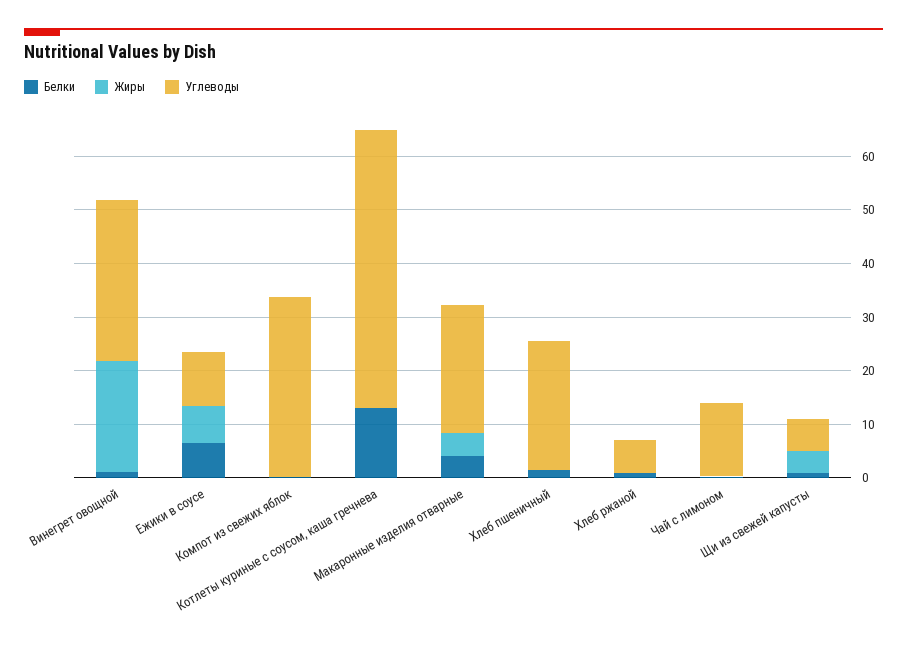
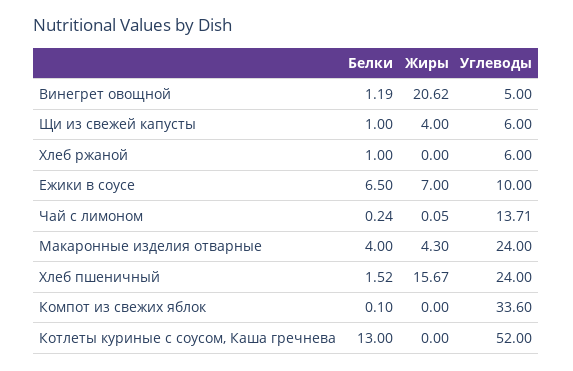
Углеводы, Винегрет овощной: 30 -> 5
Жиры, Хлеб пшеничный: 0 -> 15.67

